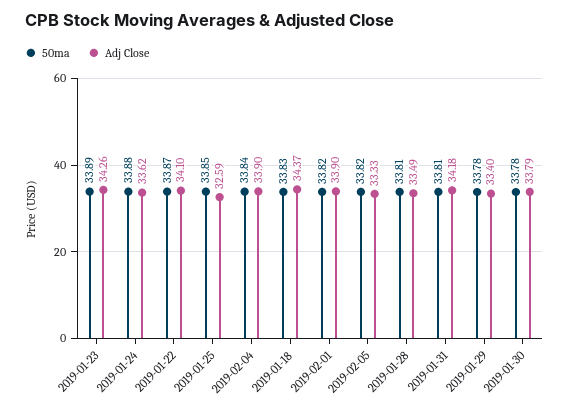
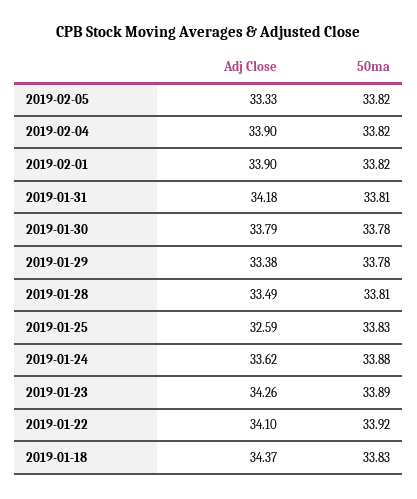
50ma, 2019-01-22: 33.87 -> 33.92
50ma, 2019-01-25: 33.85 -> 33.83
50ma, 2019-02-04: 33.84 -> 33.82
Adj Close, 2019-01-29: 33.4 -> 33.38

